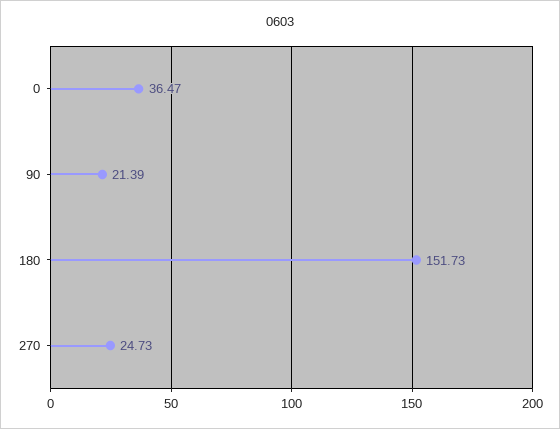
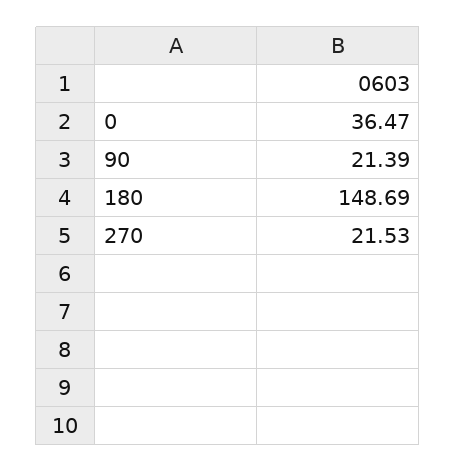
180: 151.73 -> 148.69
270: 24.73 -> 21.53

